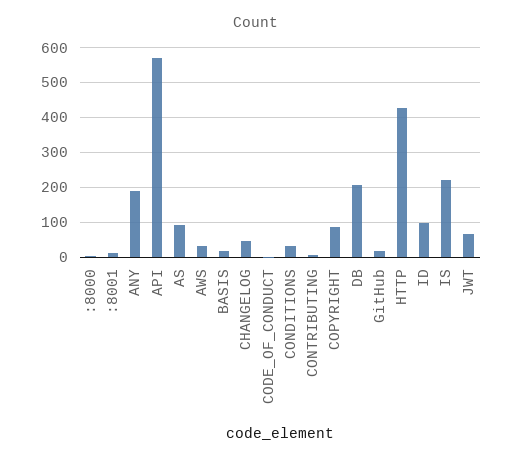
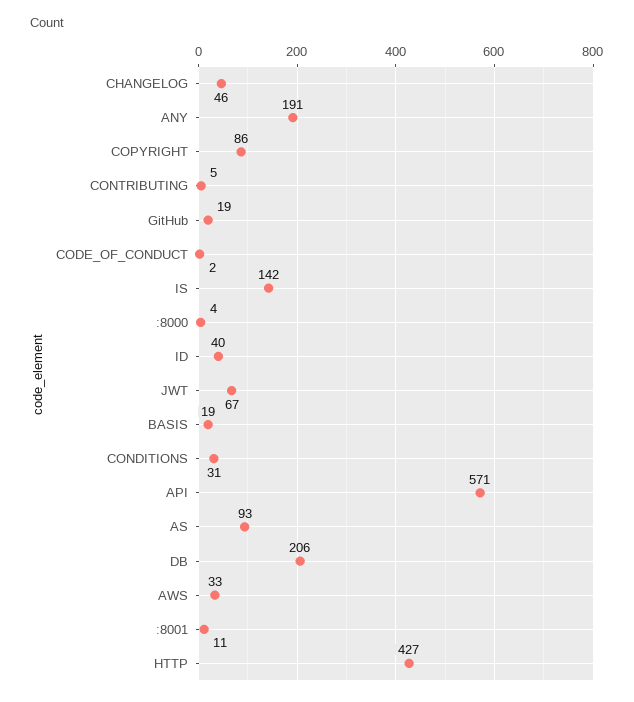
ID: 100 -> 40
IS: 220 -> 142

